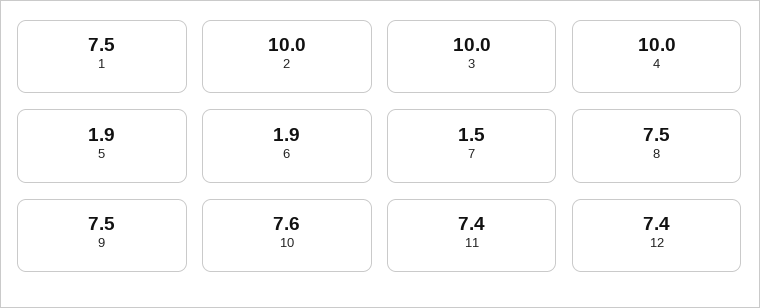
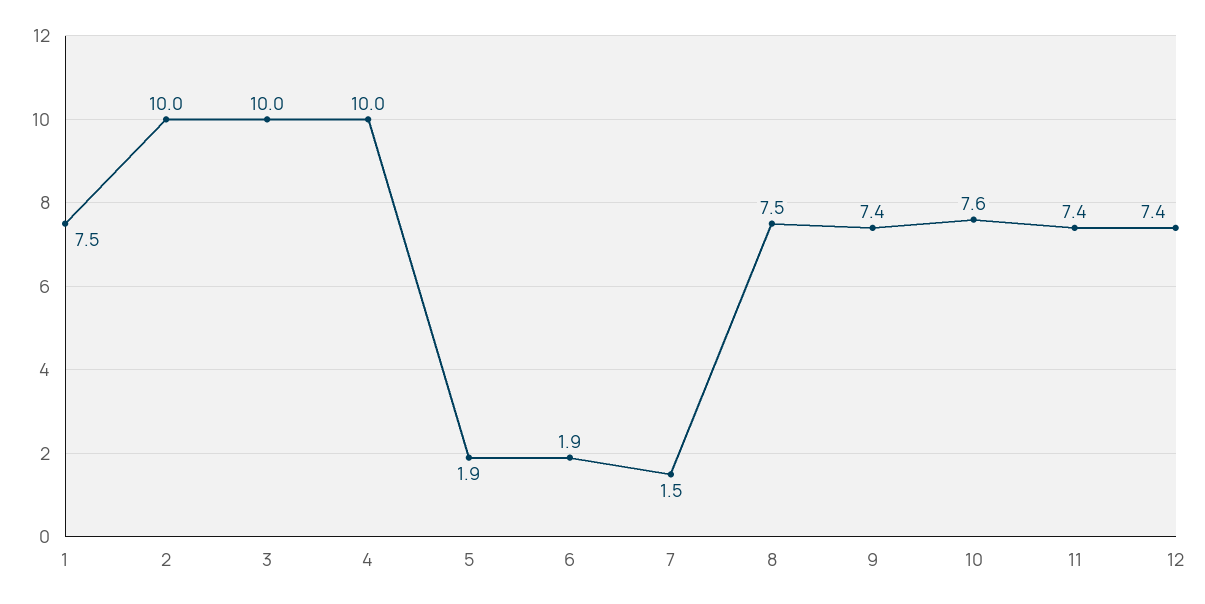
9: 7.5 -> 7.4

